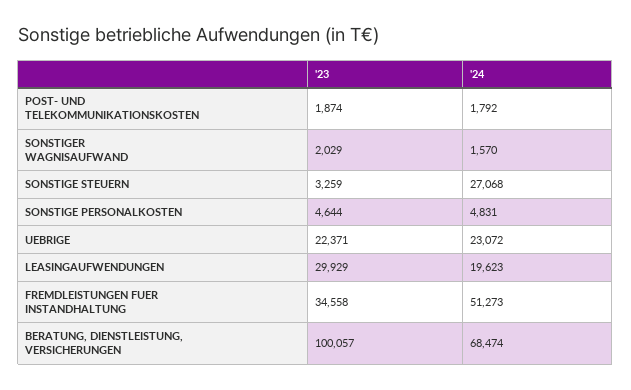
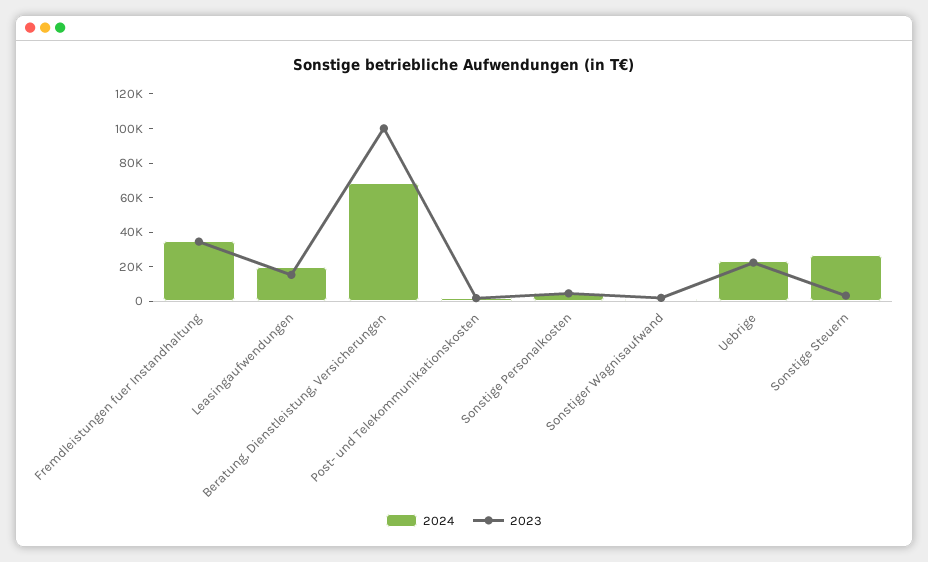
'23, LEASINGAUFWENDUNGEN: 29929 -> 15000
'24, FREMDLEISTUNGEN FUER INSTANDHALTUNG: 51273 -> 35000

